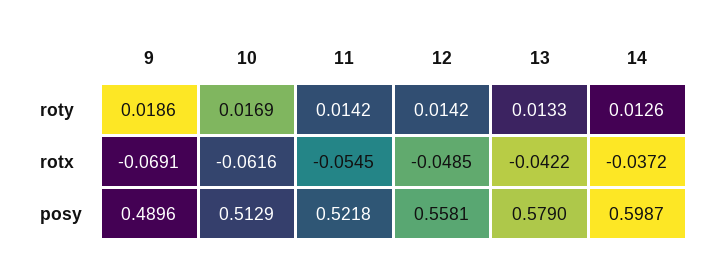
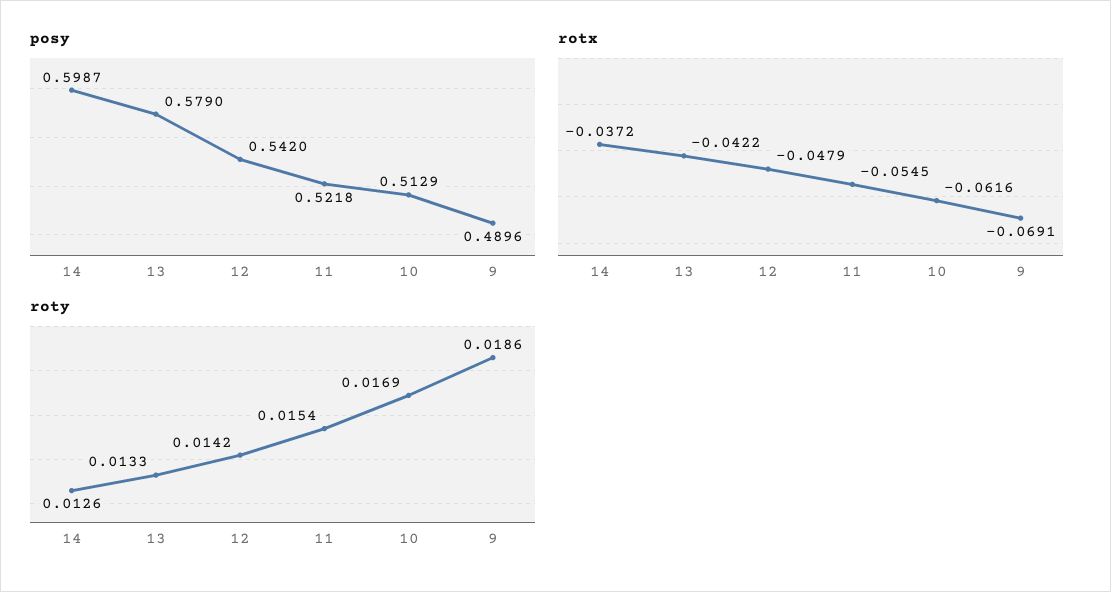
roty, 11: 0.0142 -> 0.0154
rotx, 12: -0.0485 -> -0.0479
posy, 12: 0.5581 -> 0.542

